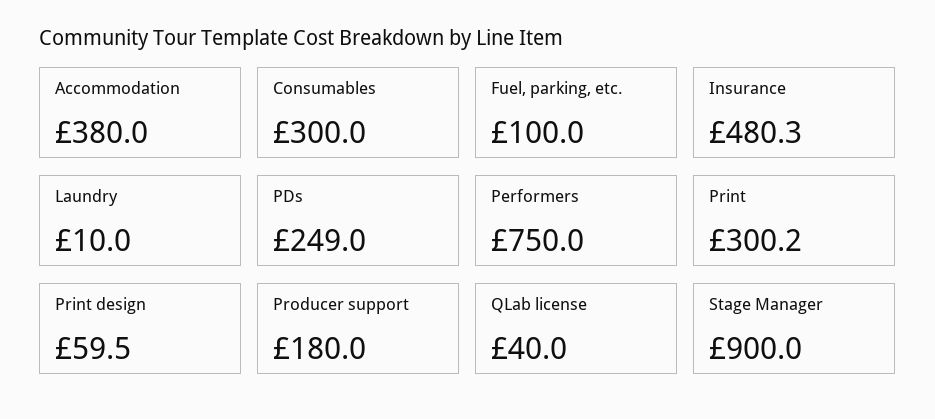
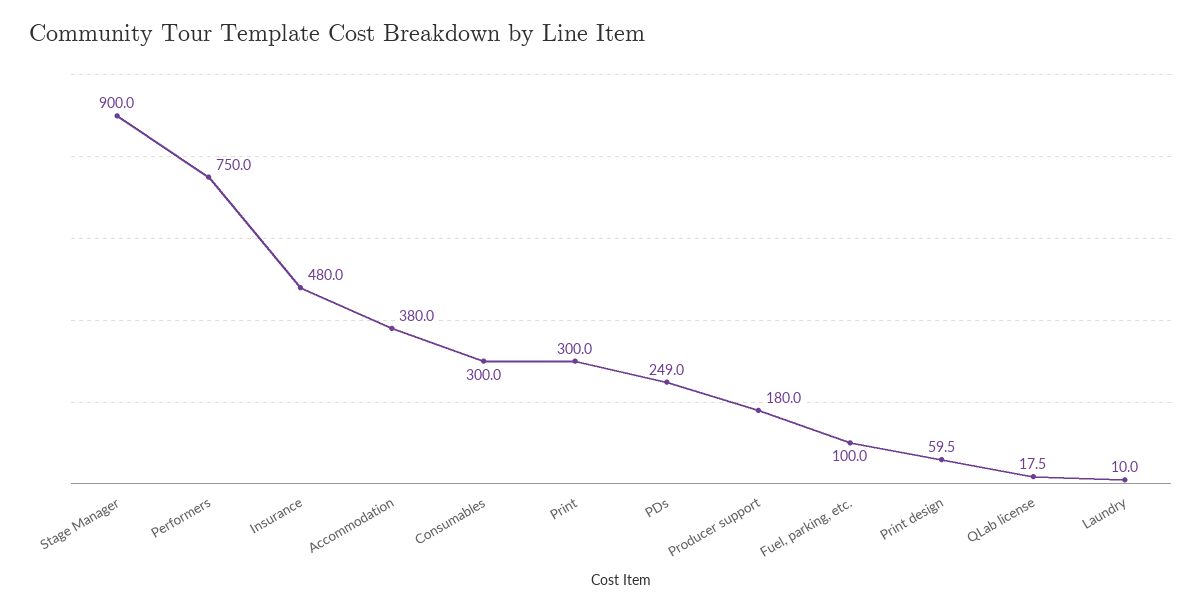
Insurance: 480.3 -> 480
Print: 300.2 -> 300
QLab license: 40 -> 17.5

